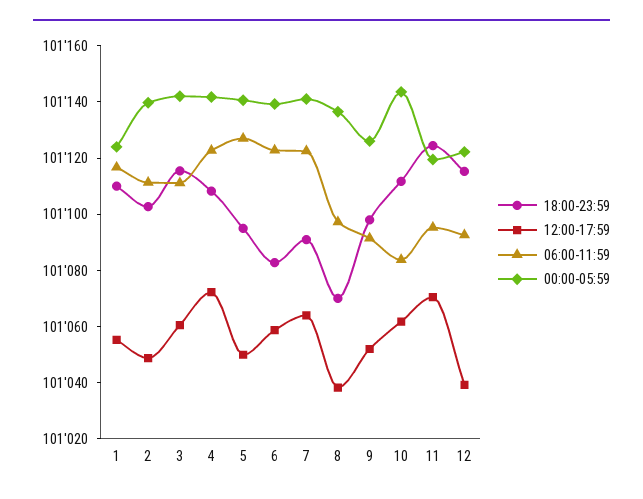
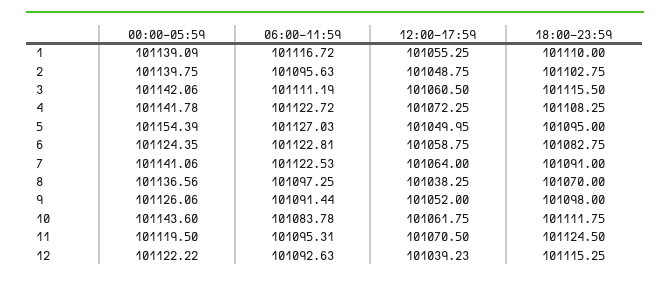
00:00-05:59, 1: 101125 -> 101139.09
06:00-11:59, 2: 101110 -> 101095.63
00:00-05:59, 5: 101140 -> 101154.39
00:00-05:59, 6: 101140 -> 101124.35

